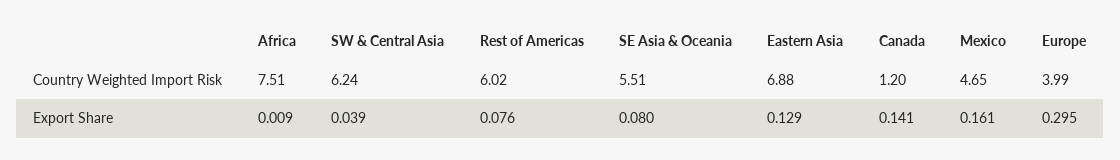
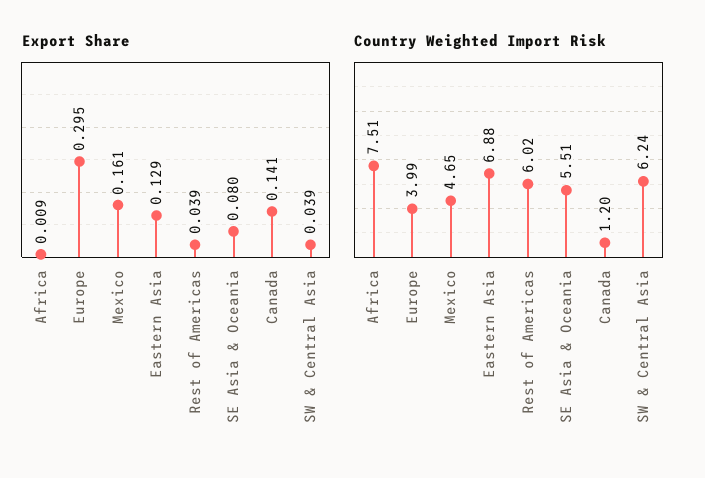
Export Share, Rest of Americas: 0.076 -> 0.039

